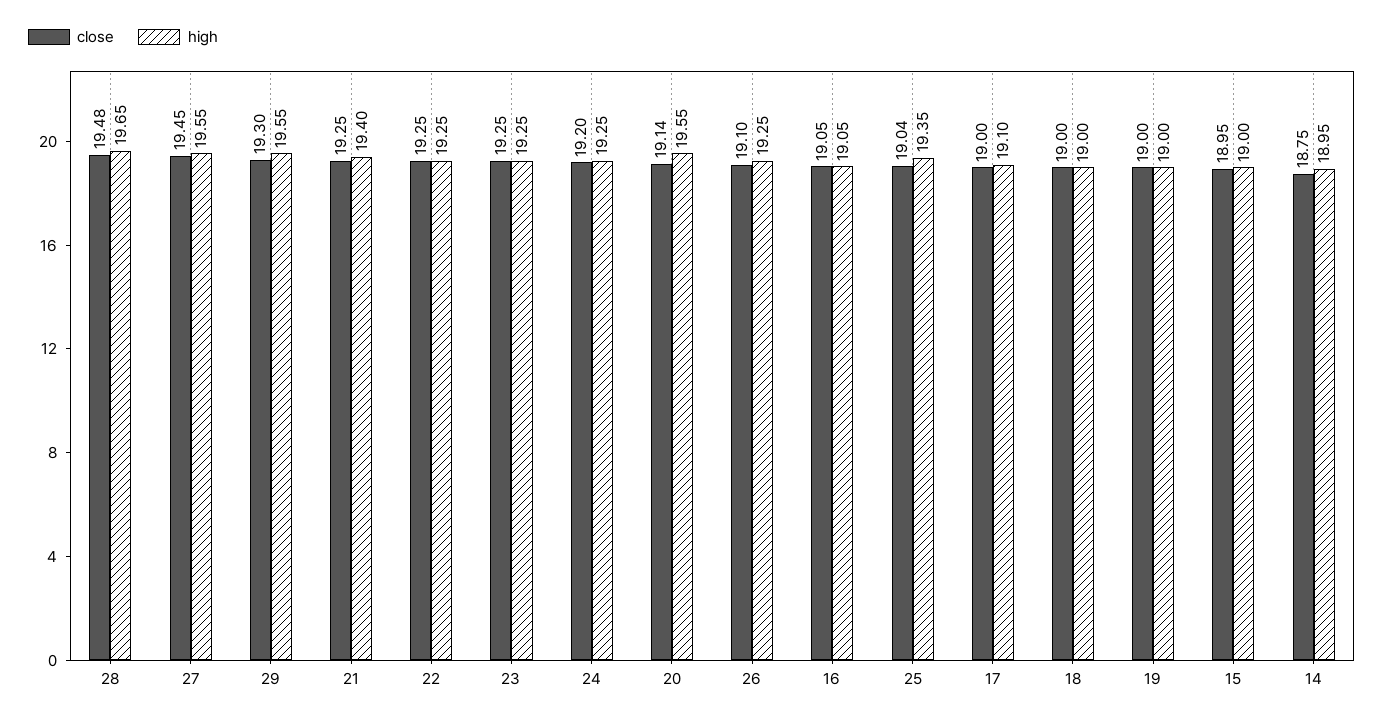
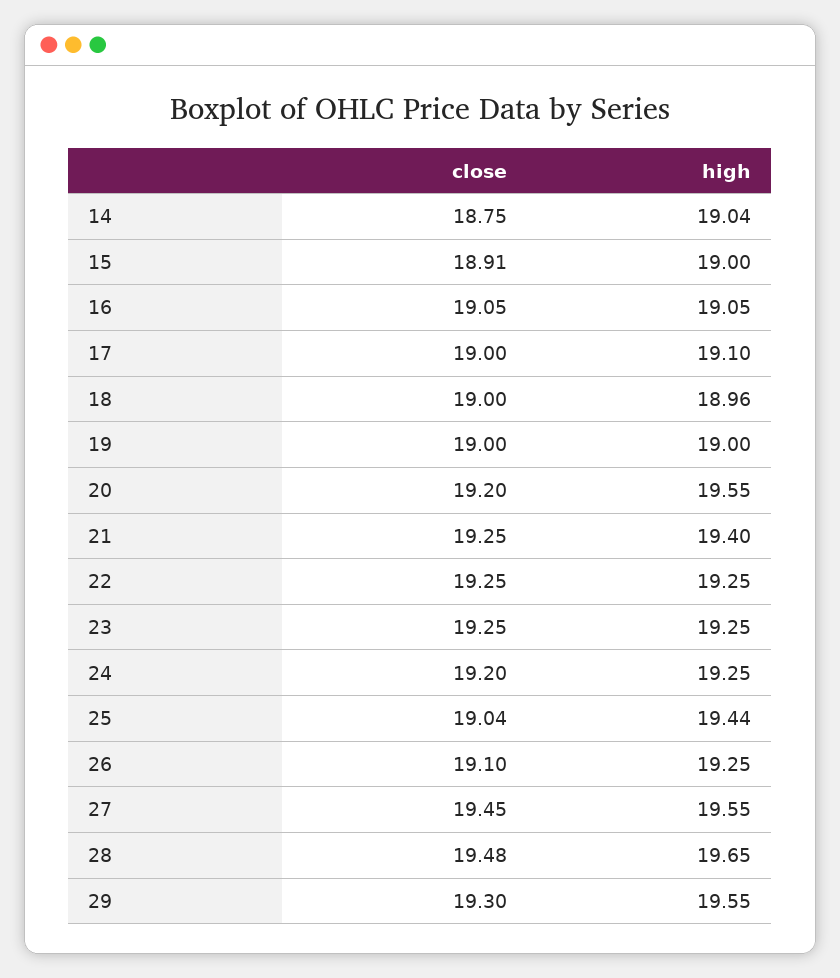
close, 20: 19.14 -> 19.2
high, 25: 19.35 -> 19.44
high, 18: 19 -> 18.96
close, 15: 18.95 -> 18.91
high, 14: 18.95 -> 19.04

